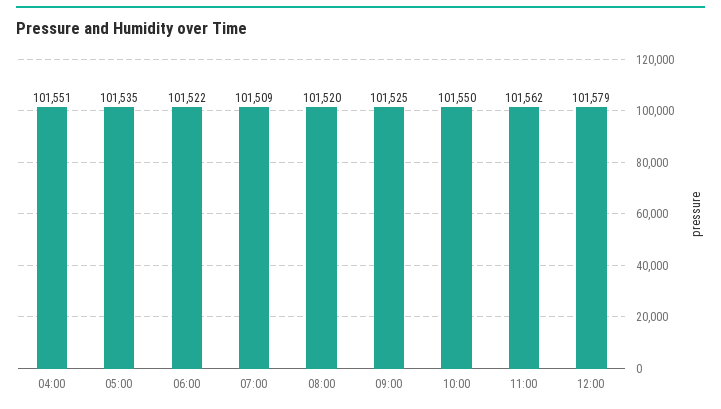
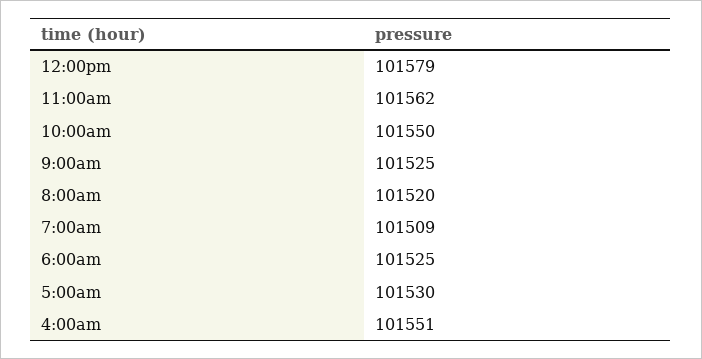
05:00: 101535 -> 101530
06:00: 101522 -> 101525

